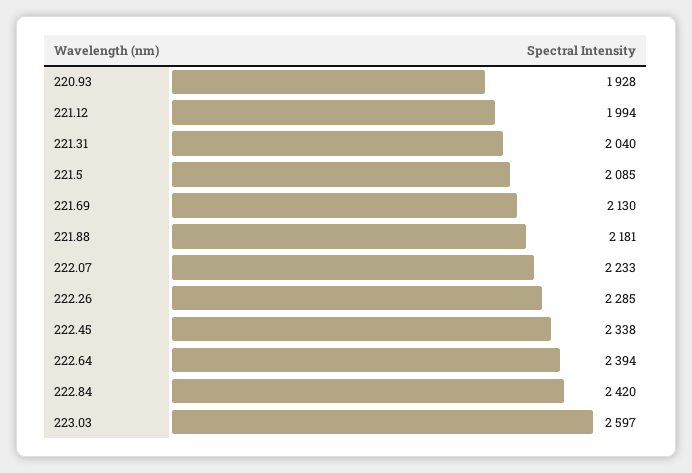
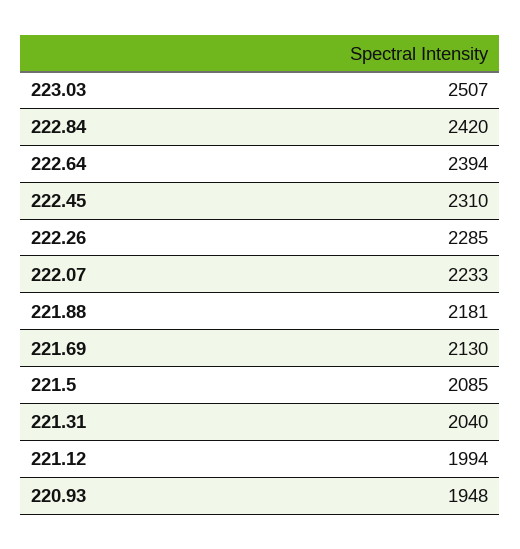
220.93: 1928 -> 1948
222.45: 2338 -> 2310
223.03: 2597 -> 2507

